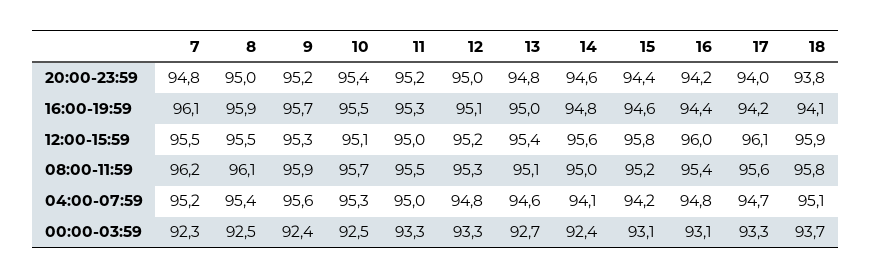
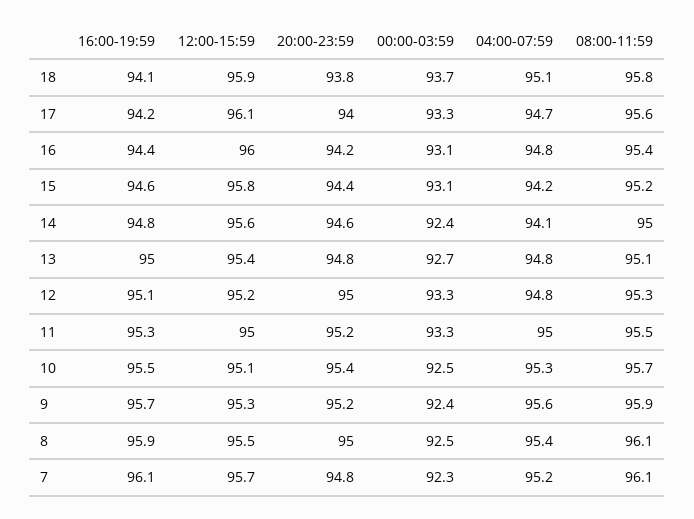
7, 12:00-15:59: 95.5 -> 95.7
7, 08:00-11:59: 96.2 -> 96.1
13, 04:00-07:59: 94.6 -> 94.8

